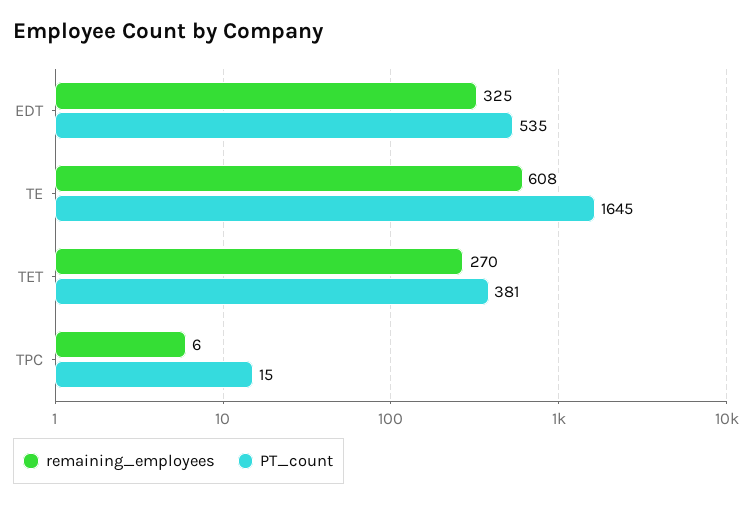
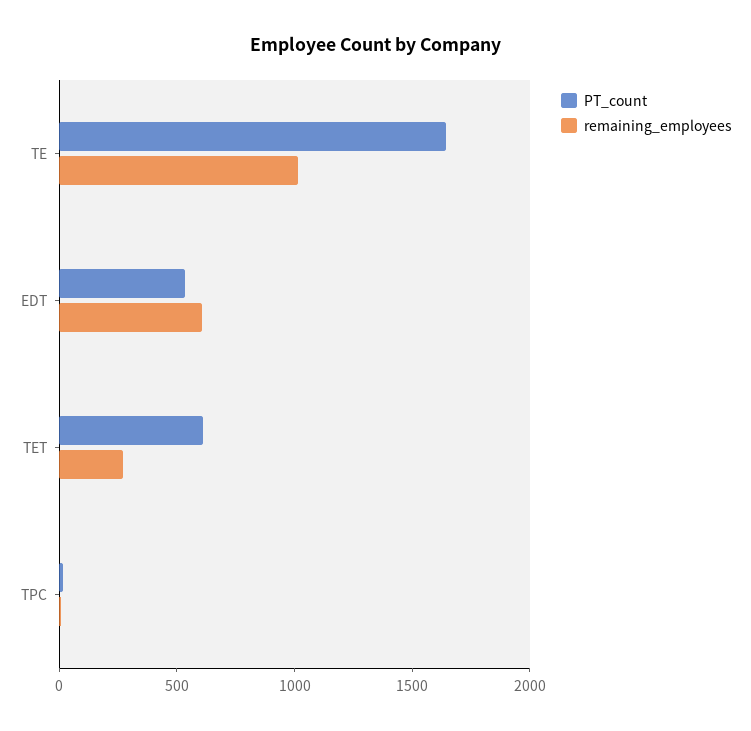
remaining_employees, EDT: 325 -> 600
remaining_employees, TE: 608 -> 1000
PT_count, TET: 381 -> 600

